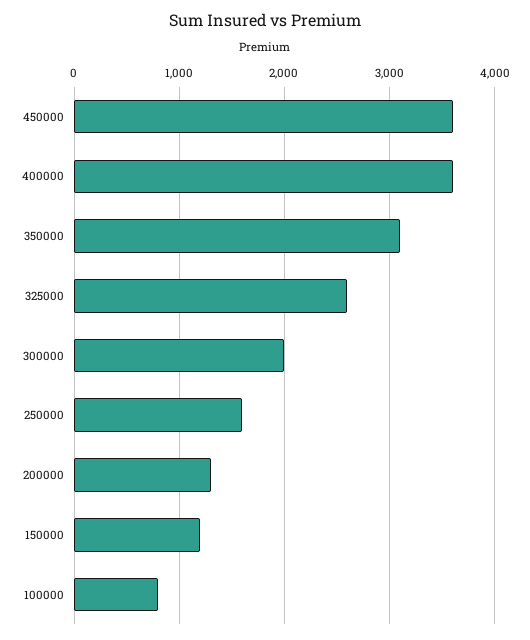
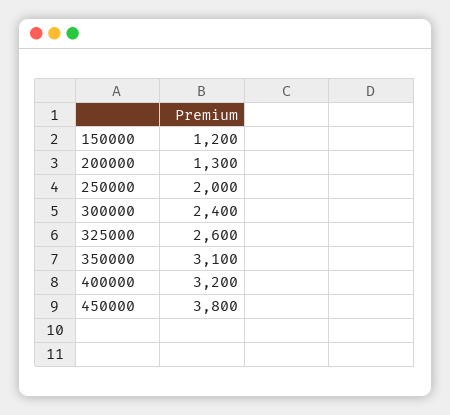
450000: 3600 -> 3800
400000: 3600 -> 3200
300000: 2000 -> 2400
250000: 1600 -> 2000
100000: 800 -> none

